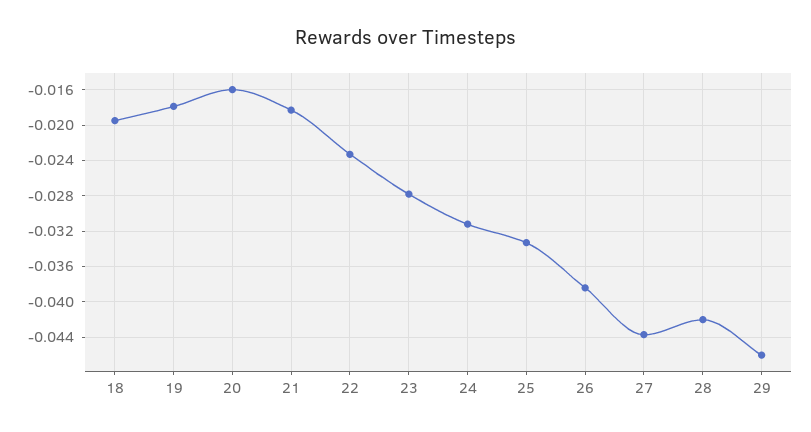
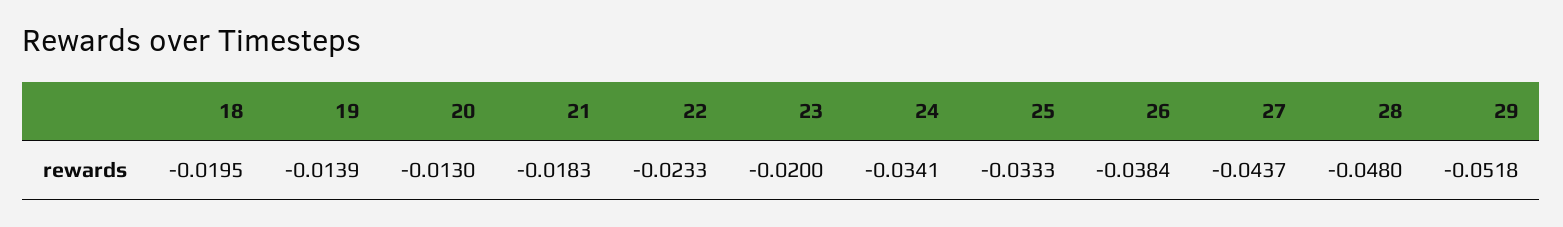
19: -0.018 -> -0.0139
20: -0.016 -> -0.013
23: -0.028 -> -0.02
24: -0.031 -> -0.0341
28: -0.042 -> -0.048
29: -0.046 -> -0.0518

